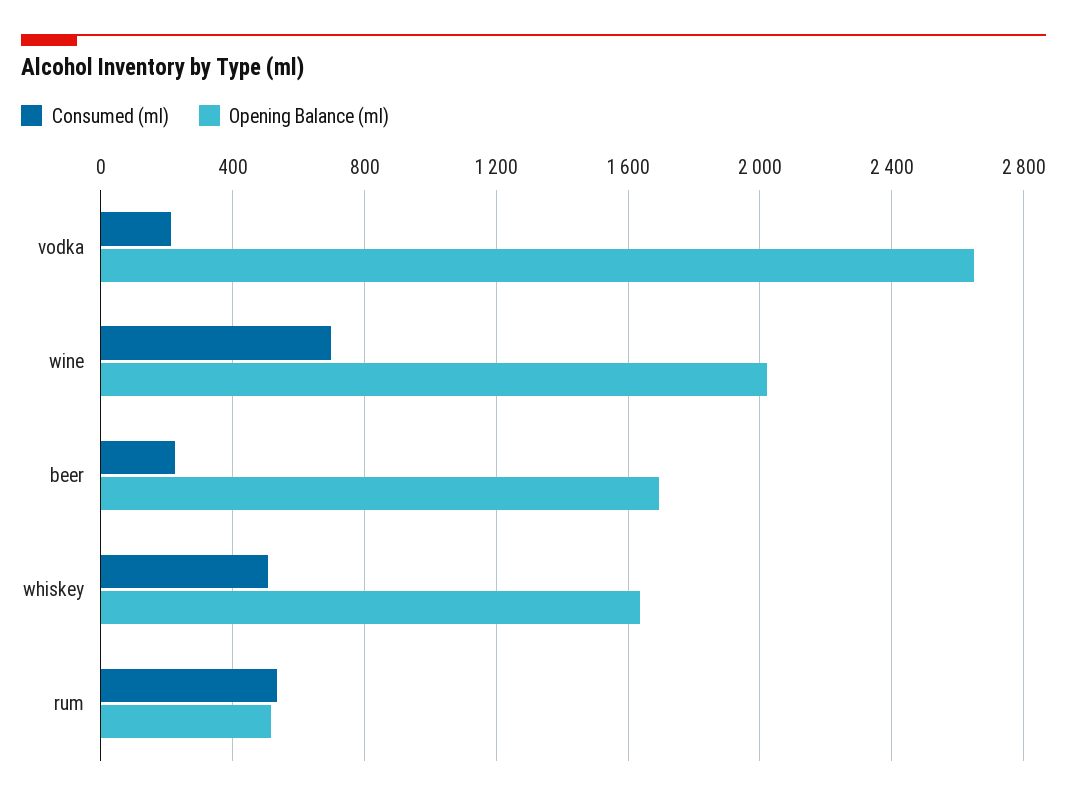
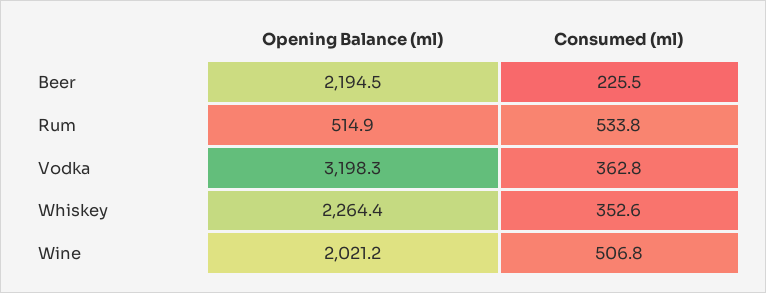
Consumed (ml), vodka: 200 -> 362.8
Opening Balance (ml), vodka: 2650 -> 3198.3
Consumed (ml), wine: 700 -> 506.8
Opening Balance (ml), beer: 1700 -> 2194.5
Consumed (ml), whiskey: 500 -> 352.6
Opening Balance (ml), whiskey: 1650 -> 2264.4

